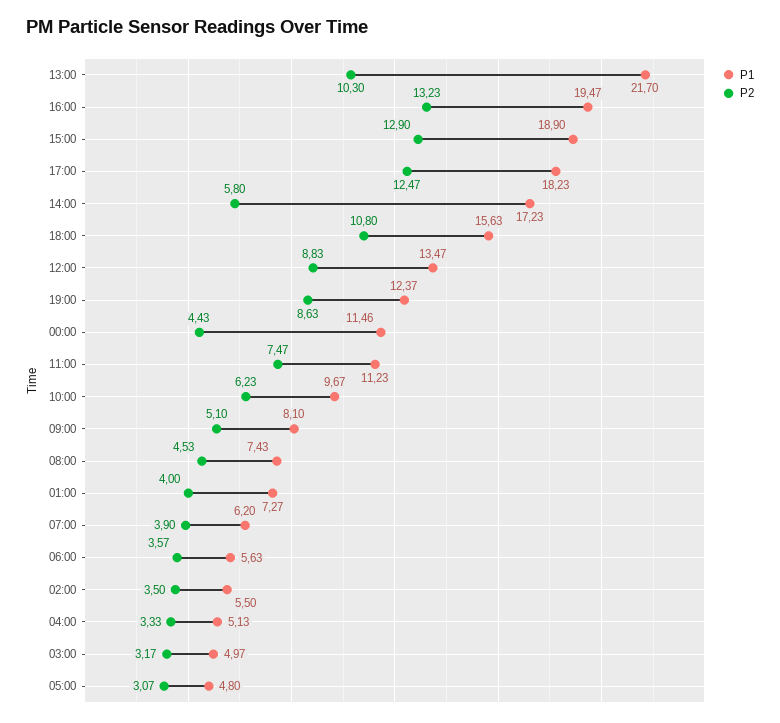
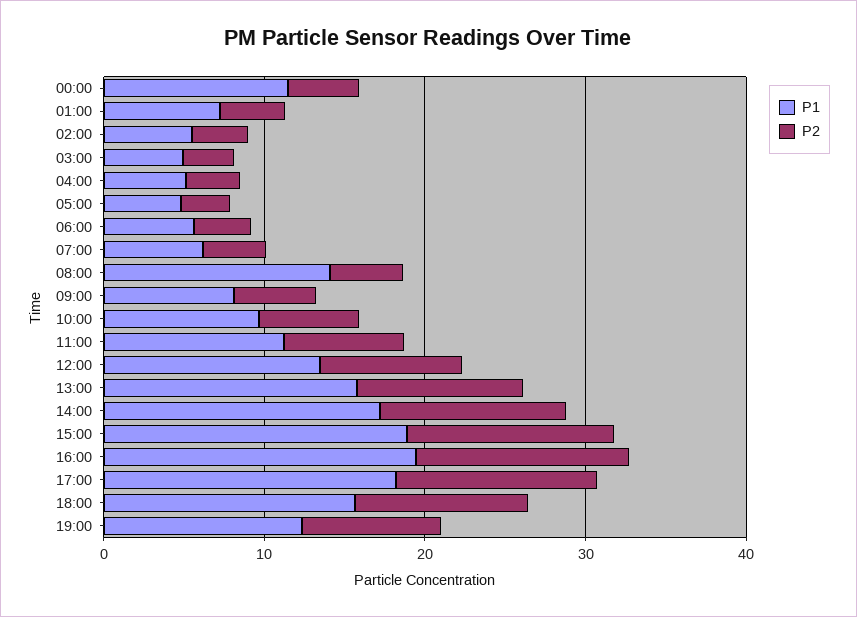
P1, 13:00: 21.7 -> 16
P2, 14:00: 5.8 -> 12
P1, 08:00: 7.43 -> 14

